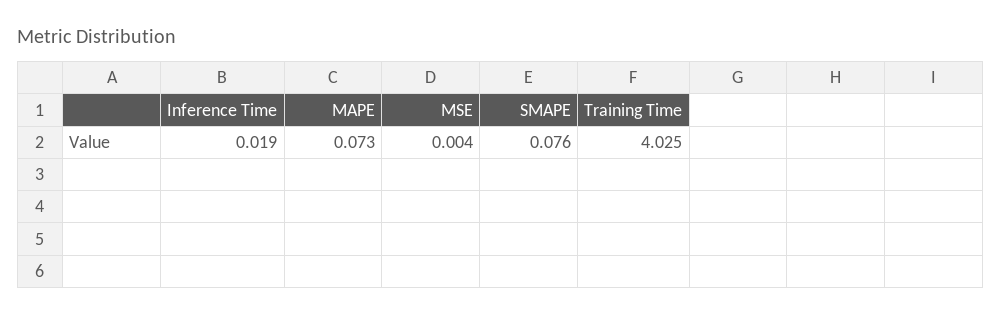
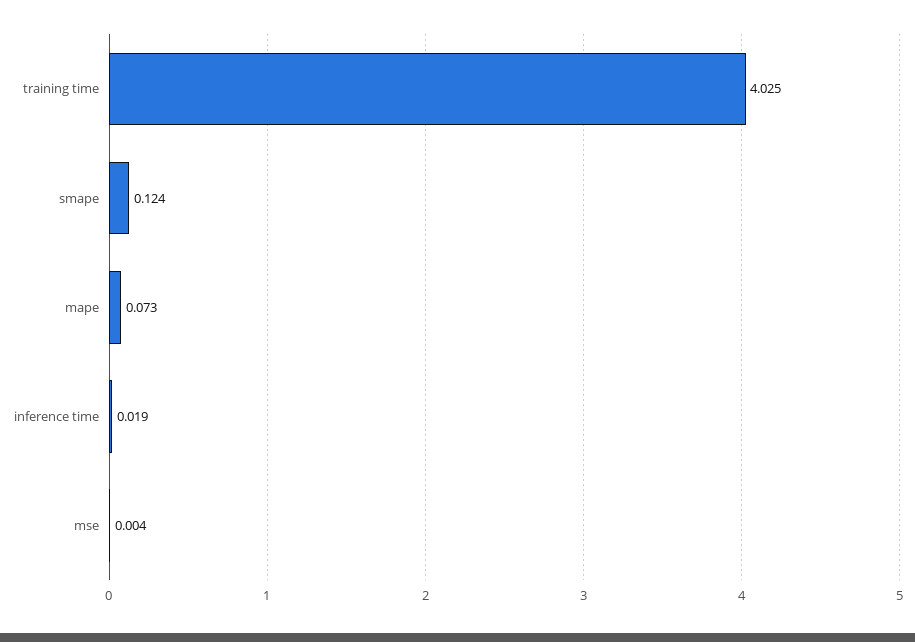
SMAPE: 0.076 -> 0.124

